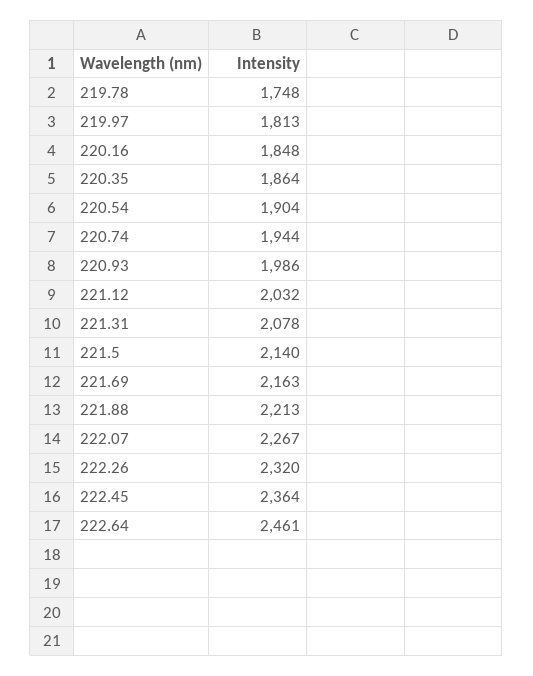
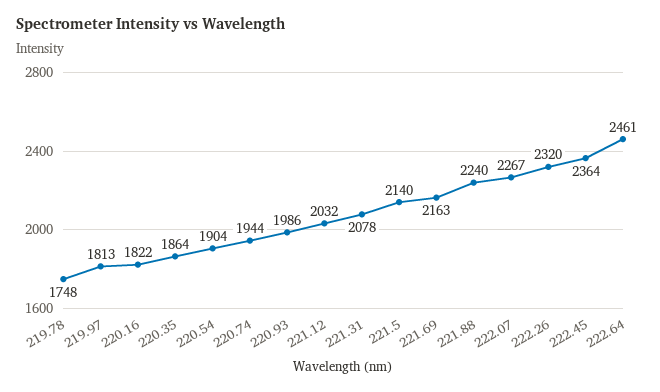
220.16: 1848 -> 1822
221.88: 2213 -> 2240

